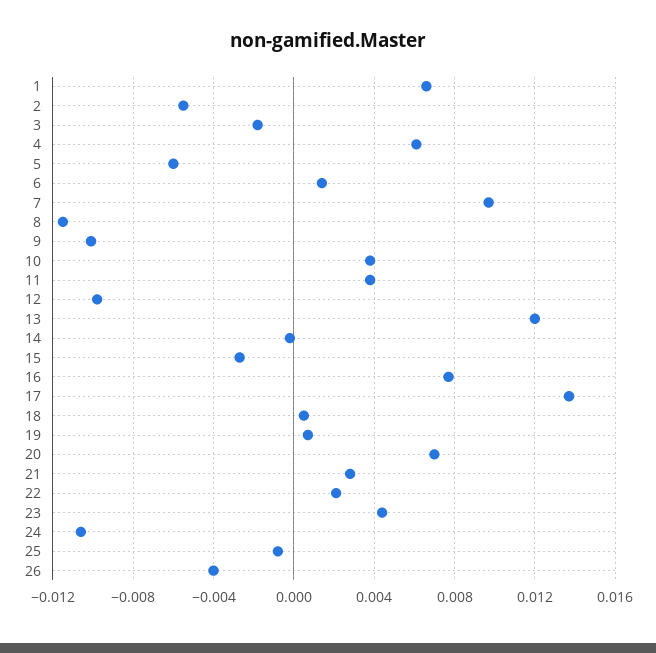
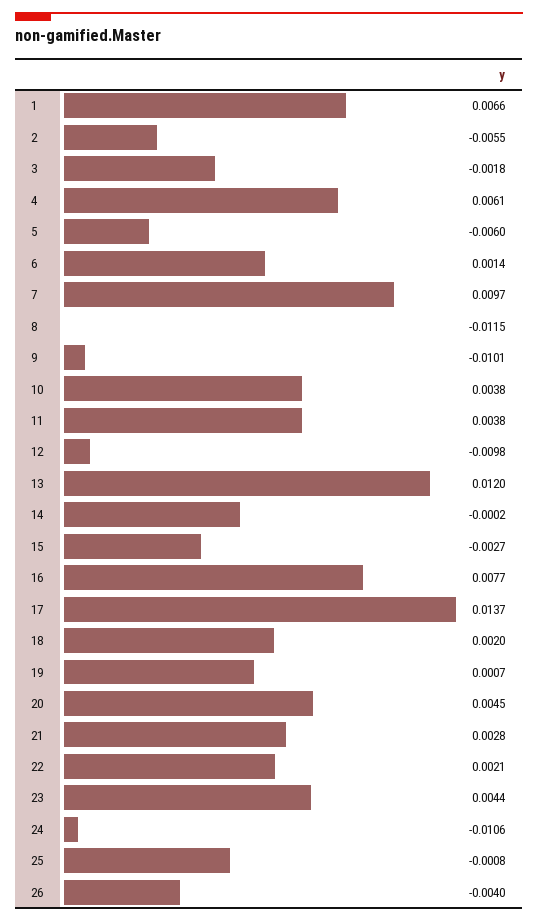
18: 0.0005 -> 0.002
20: 0.007 -> 0.0045

